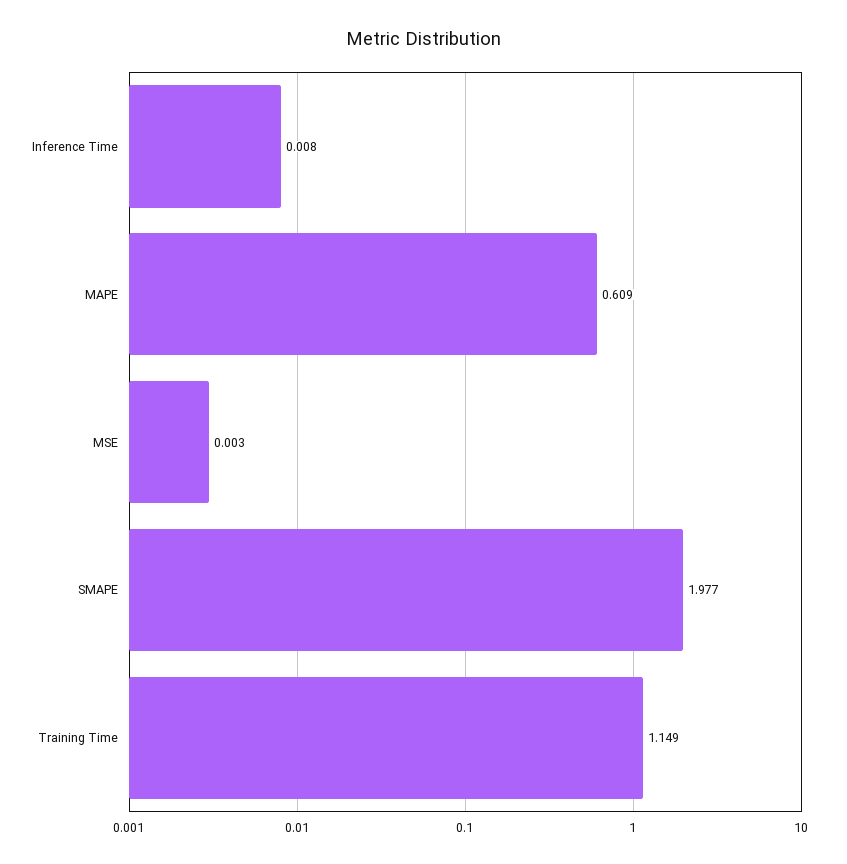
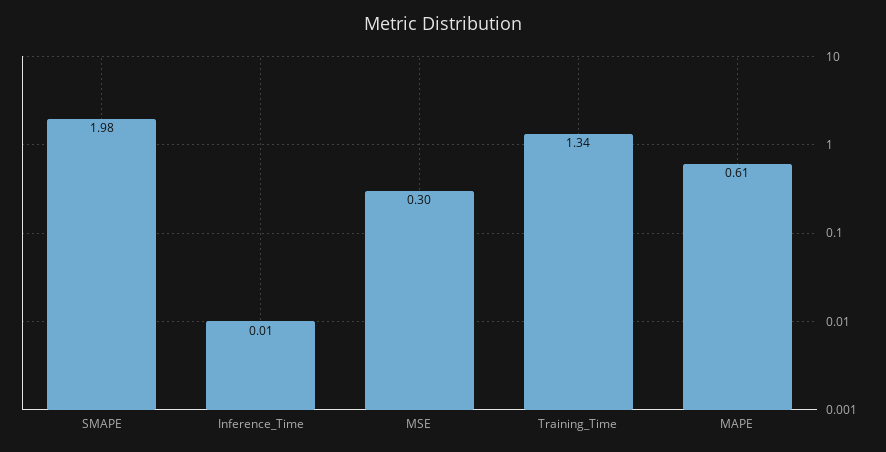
MSE: 0.003 -> 0.3
Training Time: 1.149 -> 1.34

